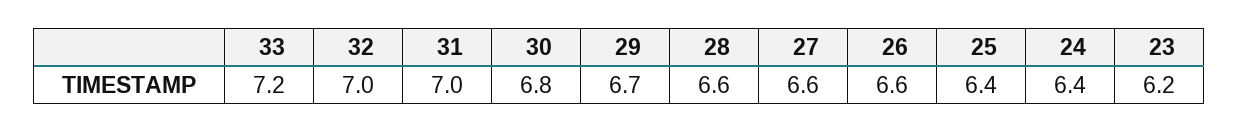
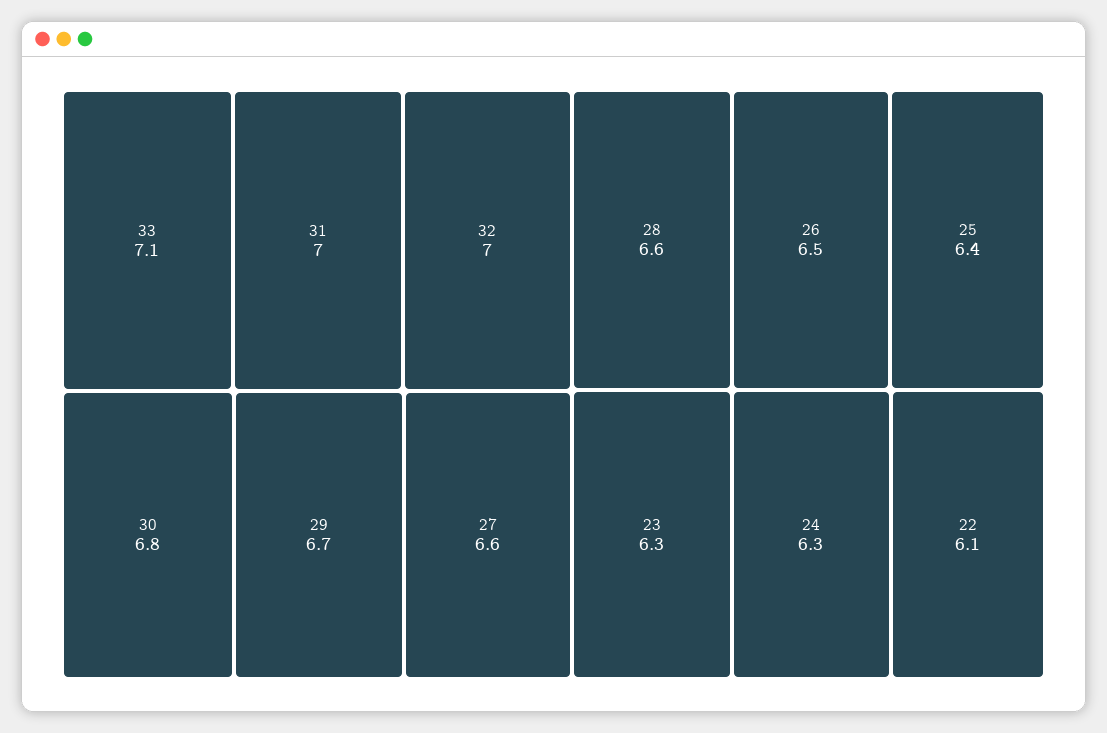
33: 7.2 -> 7.1
26: 6.6 -> 6.5
24: 6.4 -> 6.3
23: 6.2 -> 6.3
22: none -> 6.1

